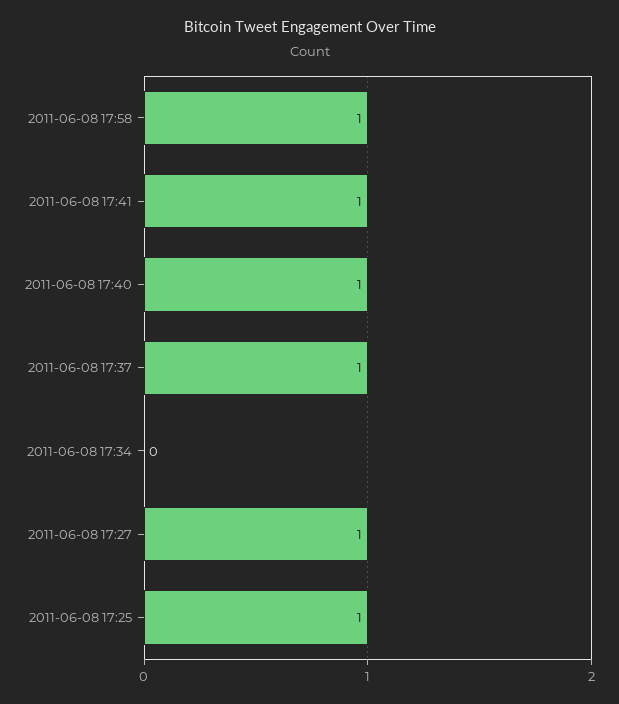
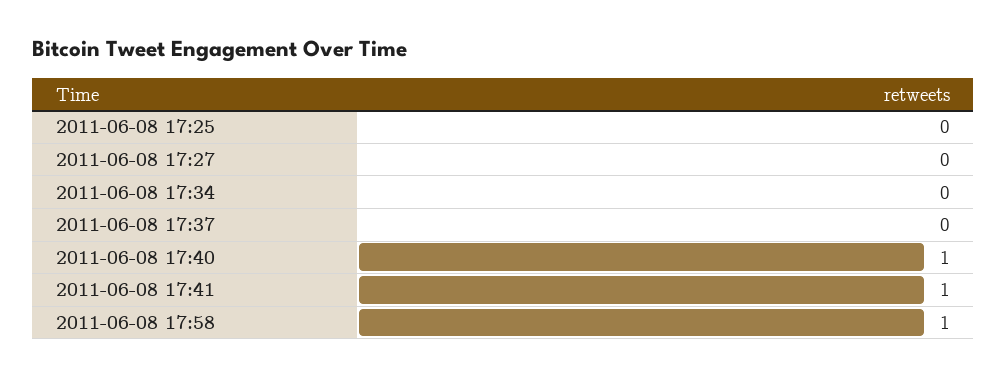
2011-06-08 17:37: 1 -> 0
2011-06-08 17:27: 1 -> 0
2011-06-08 17:25: 1 -> 0

